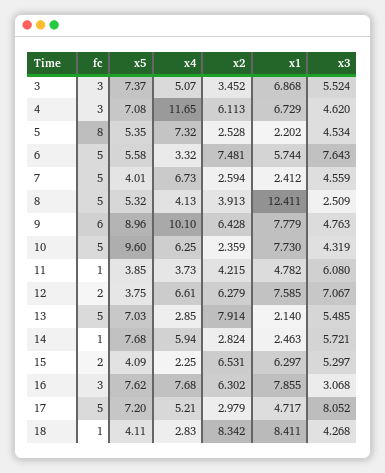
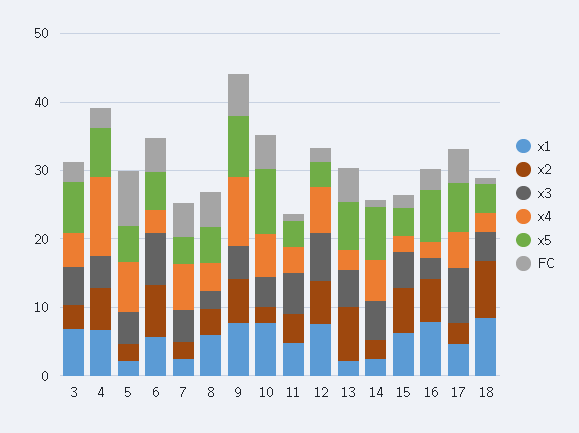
x1, 8: 12.411 -> 6
x4, 16: 7.68 -> 2

